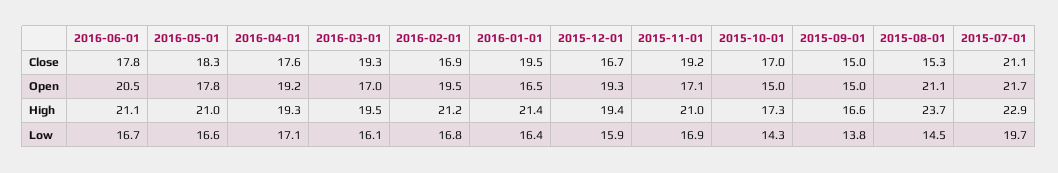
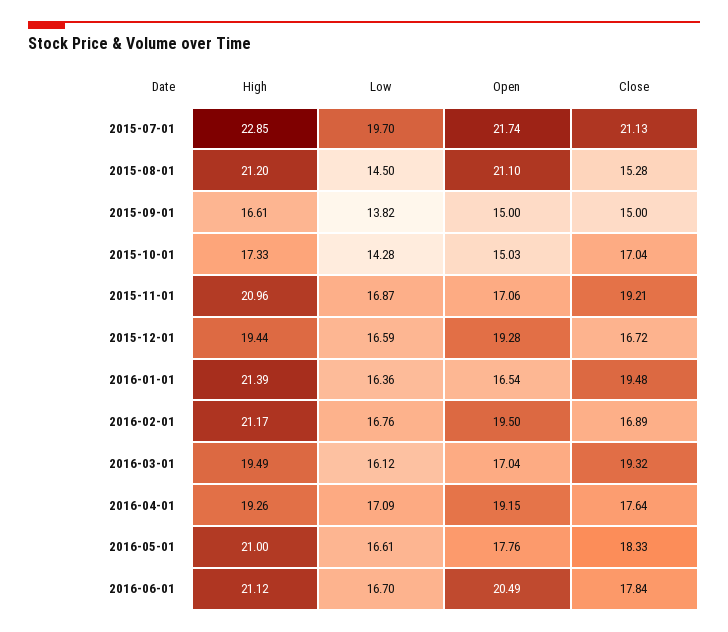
2015-08-01, High: 23.7 -> 21.2
2015-12-01, Low: 15.9 -> 16.59

